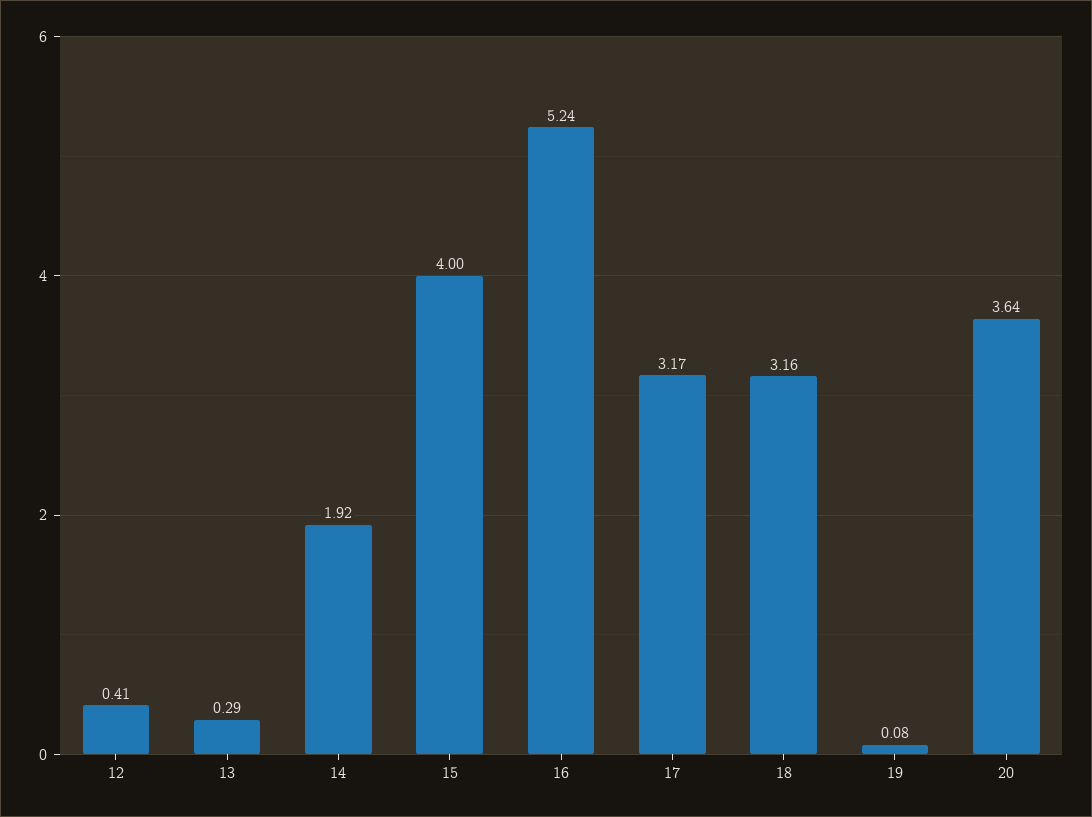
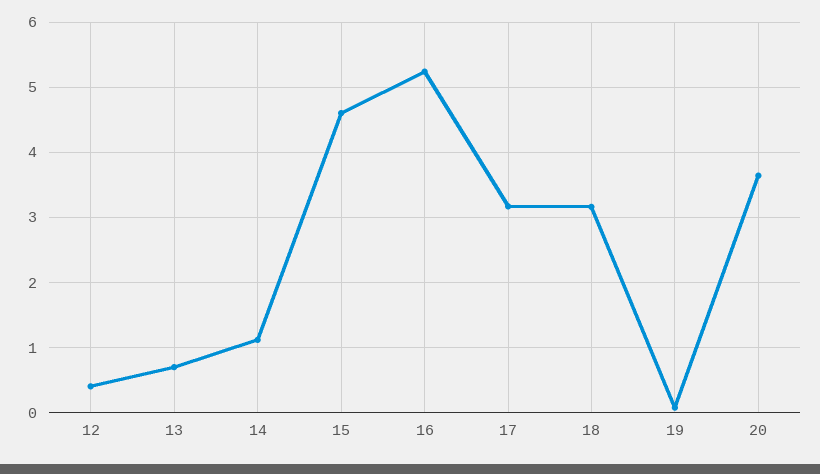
13: 0.29 -> 0.7
14: 1.92 -> 1.1
15: 4 -> 4.6

